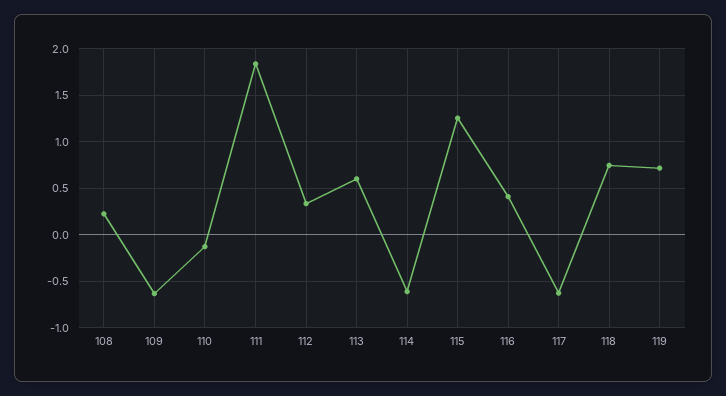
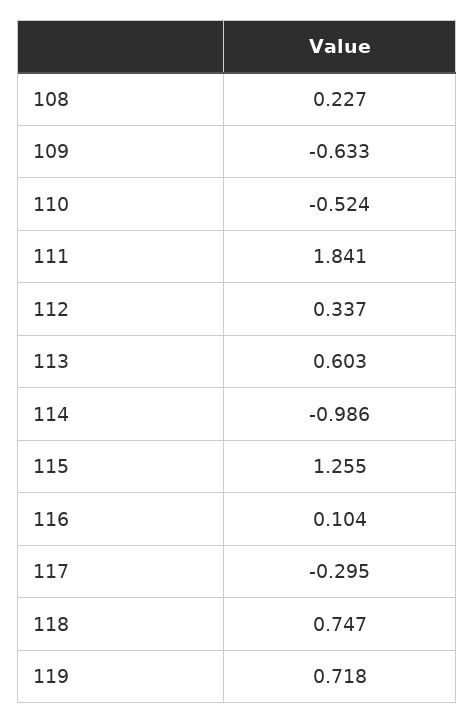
110: -0.1 -> -0.524
114: -0.6 -> -0.986
116: 0.4 -> 0.104
117: -0.6 -> -0.295

